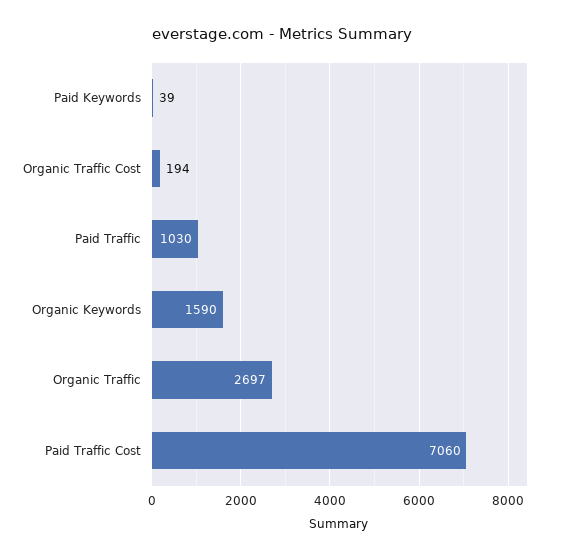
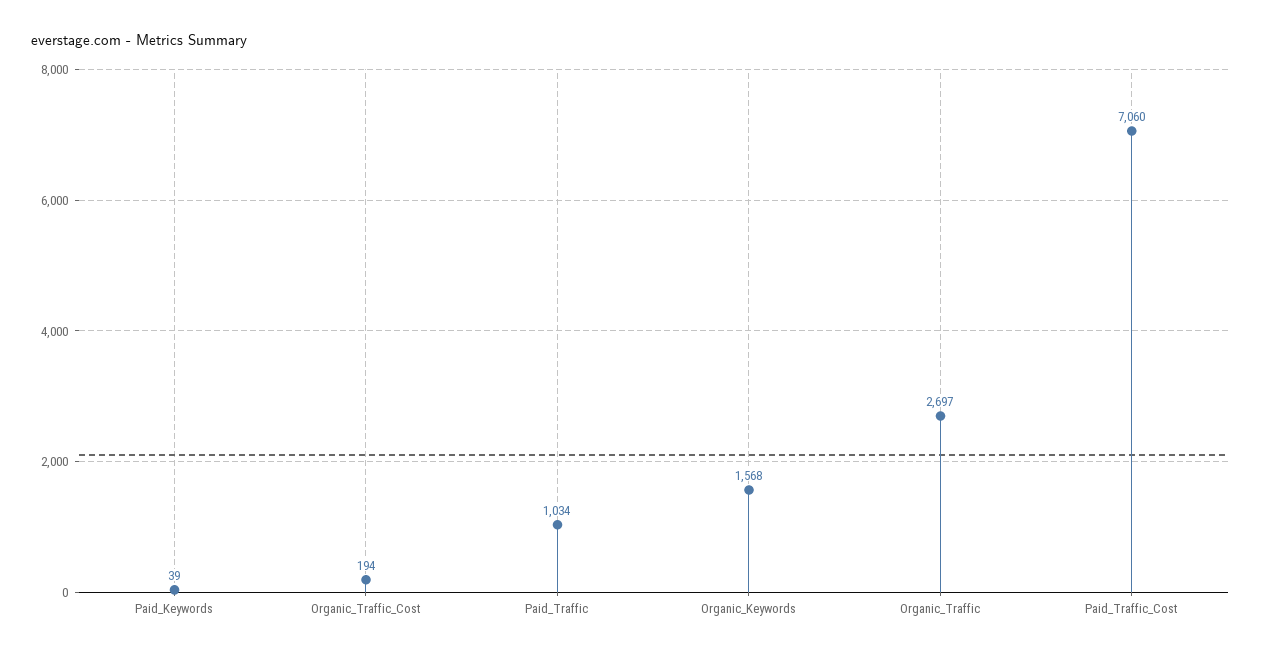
Paid Traffic: 1030 -> 1034
Organic Keywords: 1590 -> 1568

